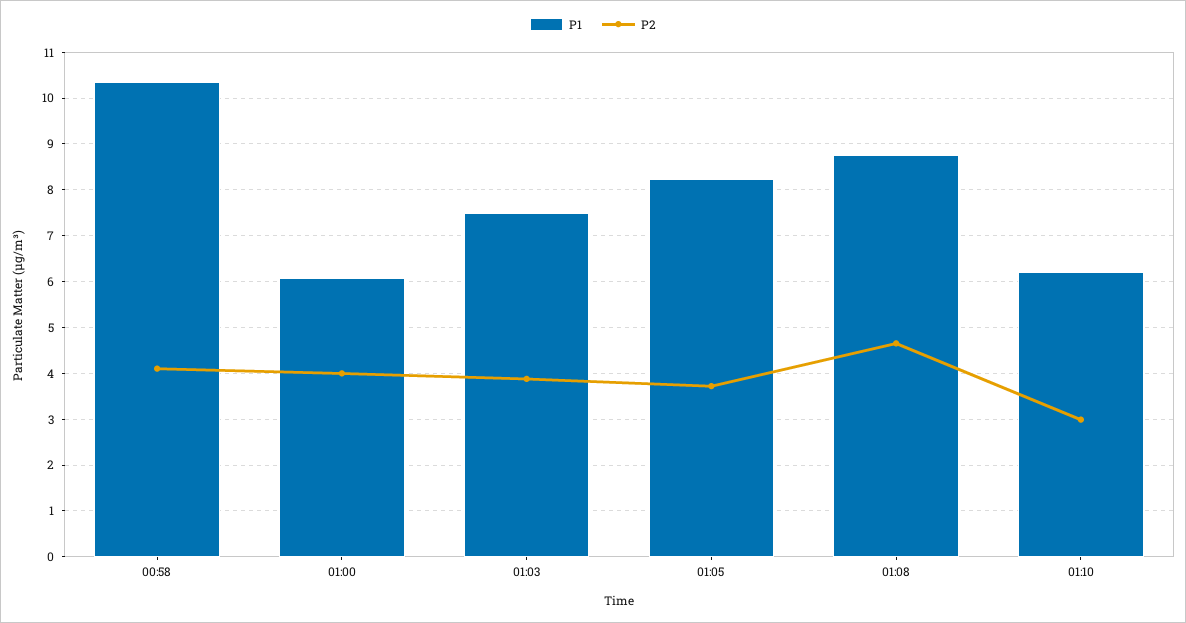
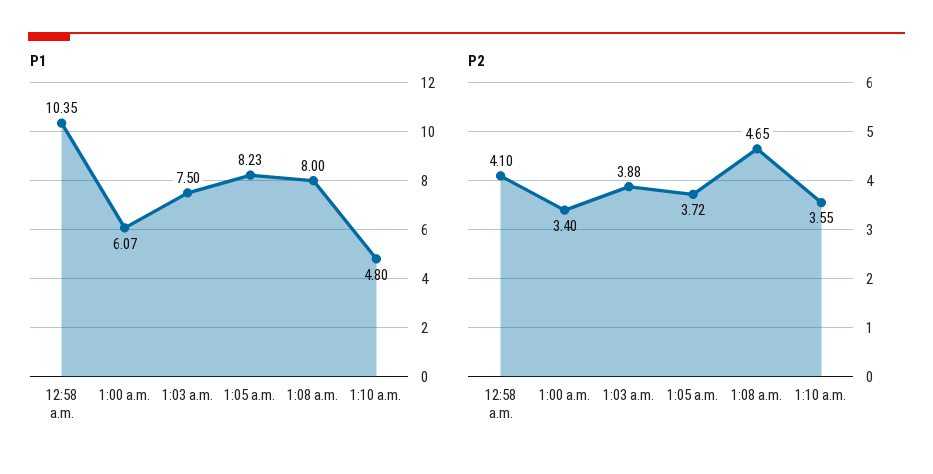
P2, 01:00: 4 -> 3.4
P1, 01:08: 8.8 -> 8
P1, 01:10: 6.2 -> 4.8
P2, 01:10: 3 -> 3.55

